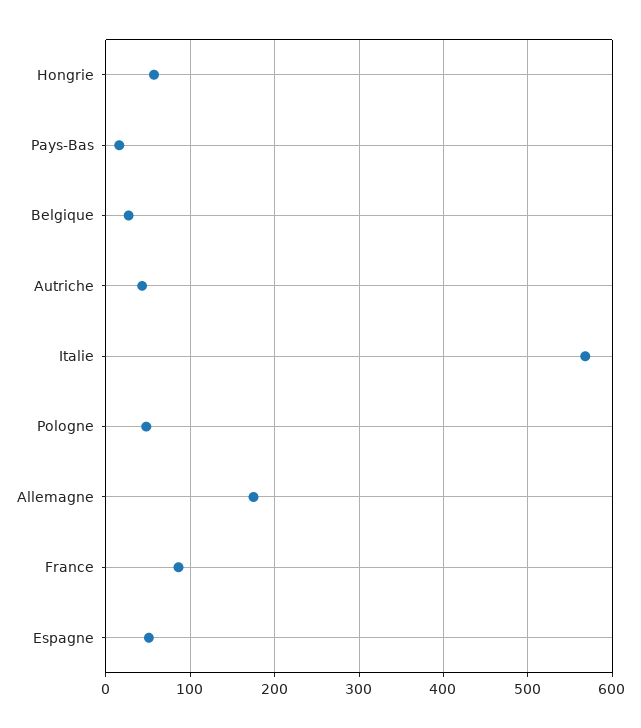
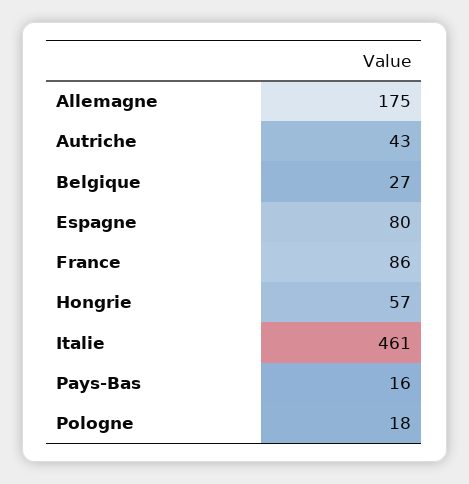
Italie: 570 -> 461
Pologne: 50 -> 18
Espagne: 50 -> 80

